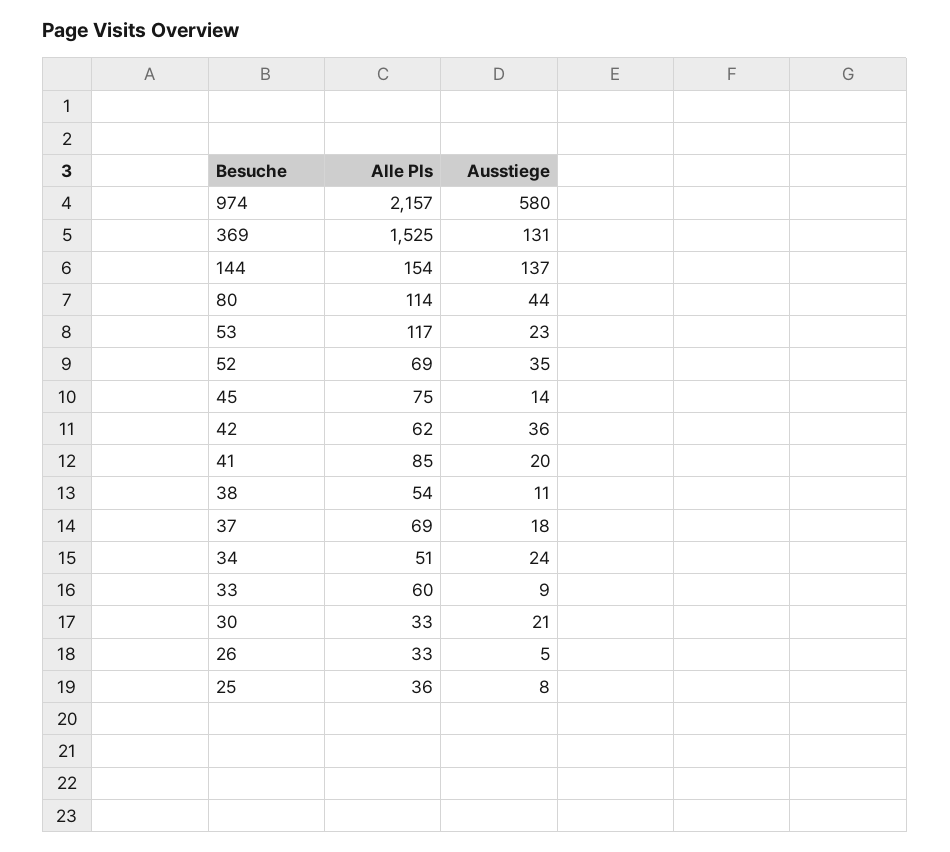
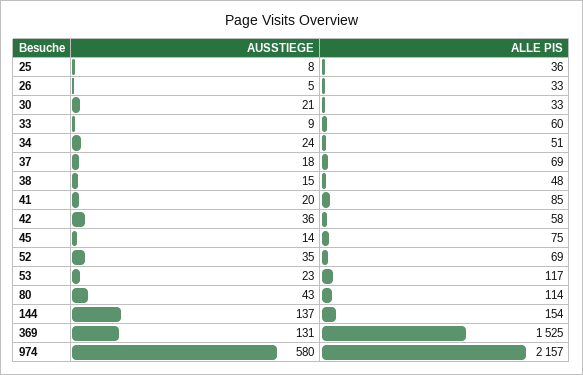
Ausstiege, 80: 44 -> 43
Alle PIs, 42: 62 -> 58
Alle PIs, 38: 54 -> 48
Ausstiege, 38: 11 -> 15

